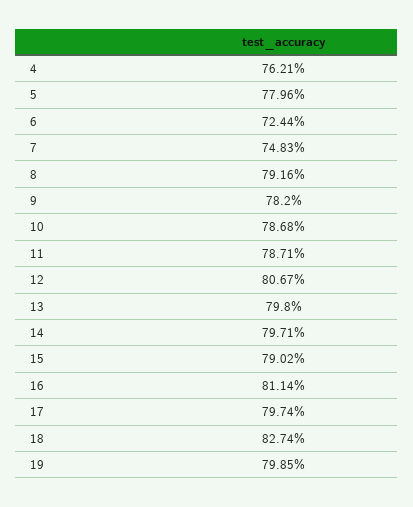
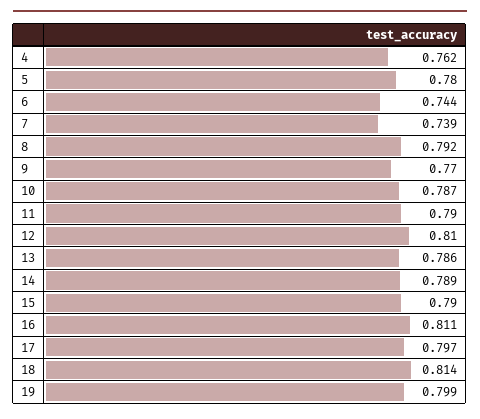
6: 0.7244 -> 0.744
7: 0.7483 -> 0.739
9: 0.782 -> 0.77
11: 0.7871 -> 0.79
12: 0.8067 -> 0.81
13: 0.798 -> 0.786
14: 0.7971 -> 0.789
18: 0.8274 -> 0.814

